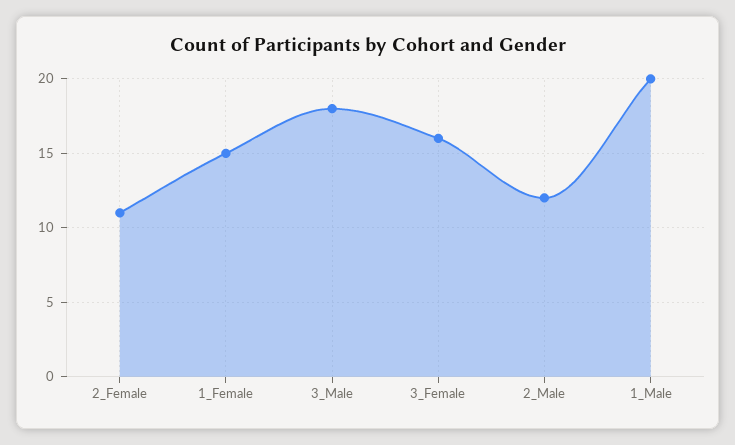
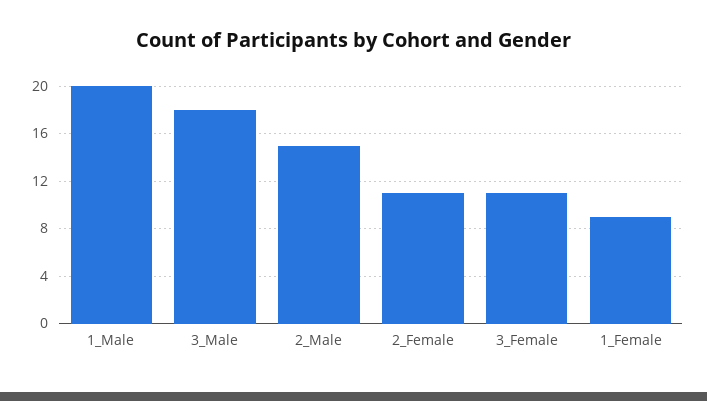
1_Female: 15 -> 9
3_Female: 16 -> 11
2_Male: 12 -> 15

